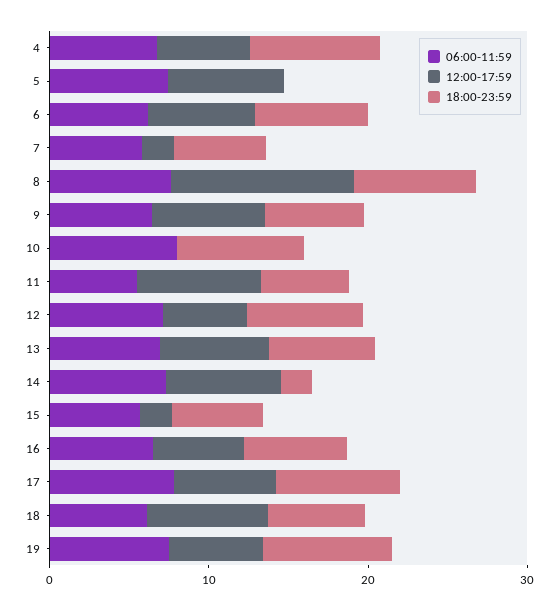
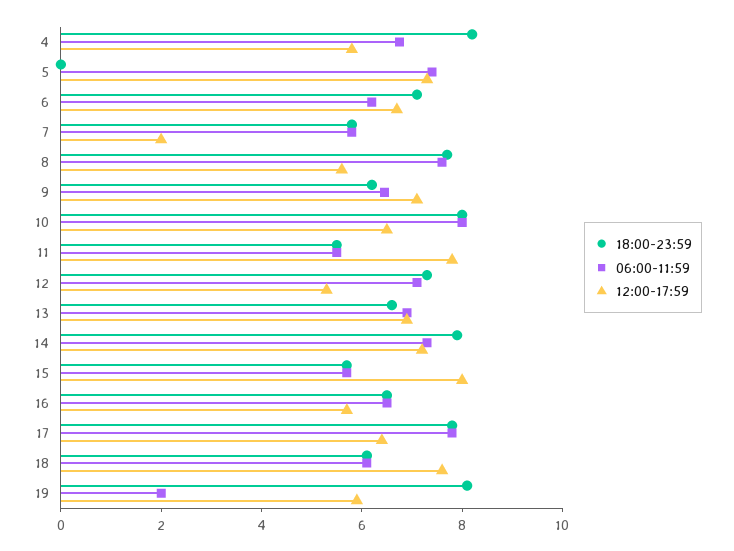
12:00-17:59, 8: 12 -> 5.5
12:00-17:59, 10: 0 -> 6.5
18:00-23:59, 14: 2 -> 8
12:00-17:59, 15: 2 -> 8
06:00-11:59, 19: 8 -> 2

